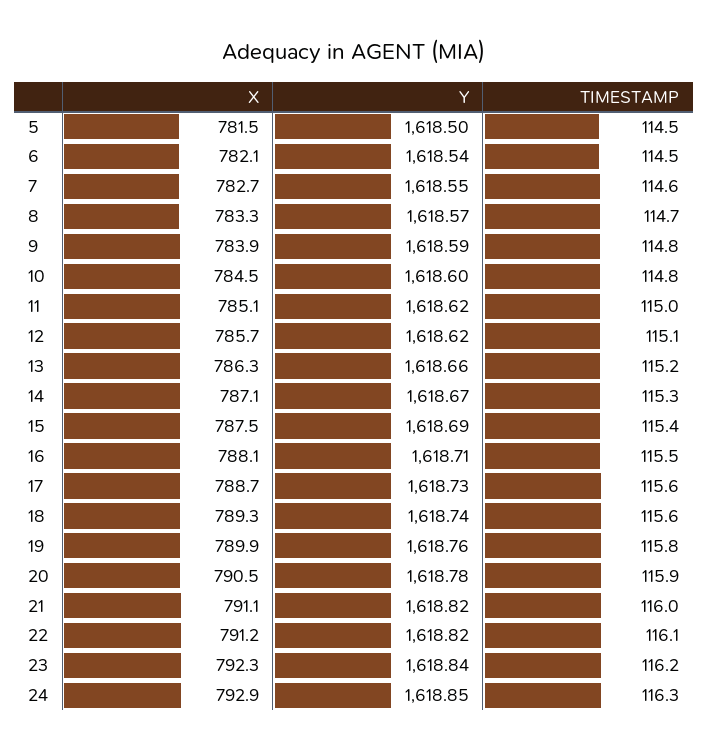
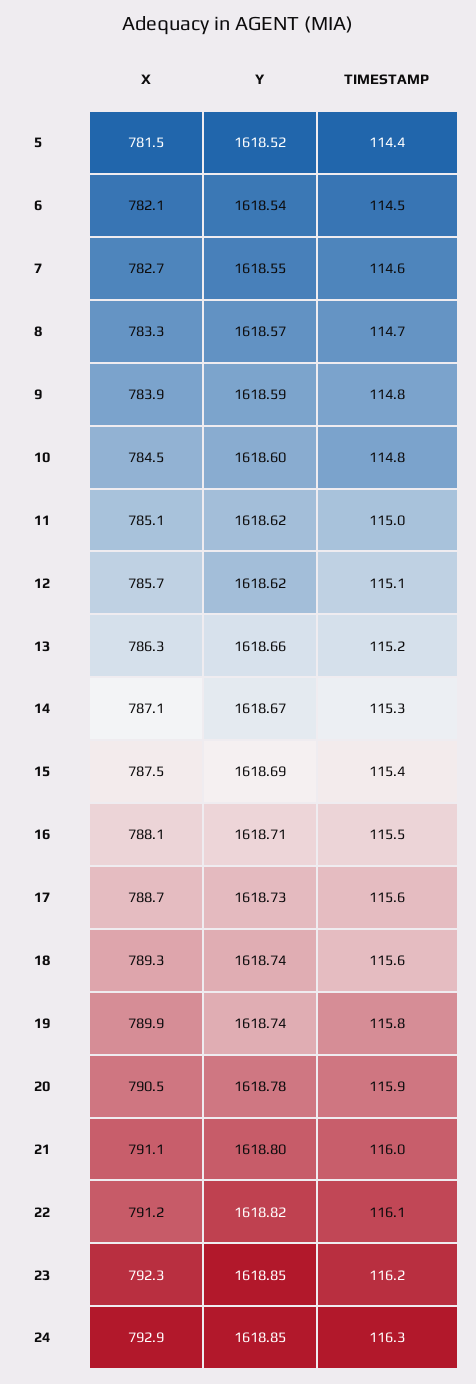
Y, 5: 1618.5 -> 1618.52
TIMESTAMP, 5: 114.5 -> 114.4
Y, 19: 1618.76 -> 1618.74
Y, 21: 1618.82 -> 1618.8
Y, 23: 1618.84 -> 1618.85

